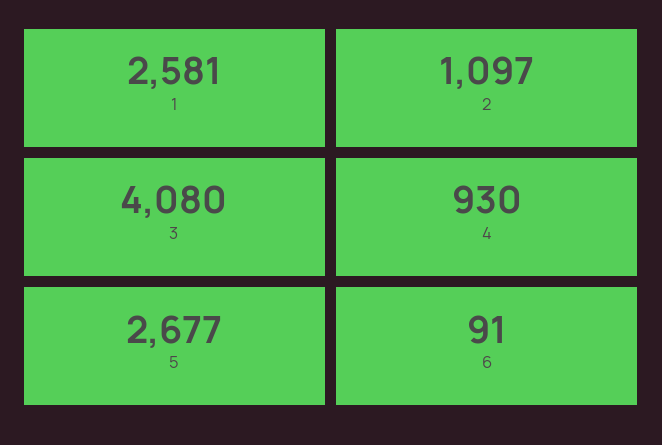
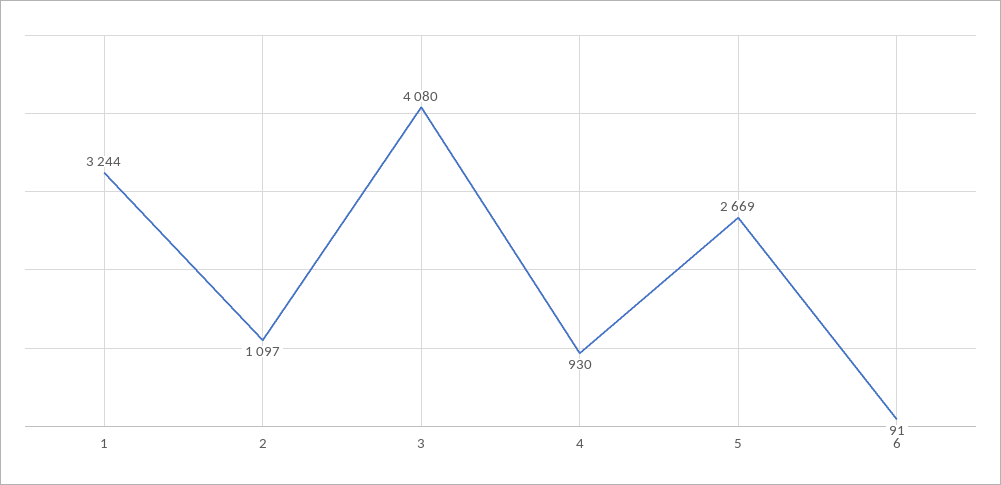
1: 2581 -> 3244
5: 2677 -> 2669

